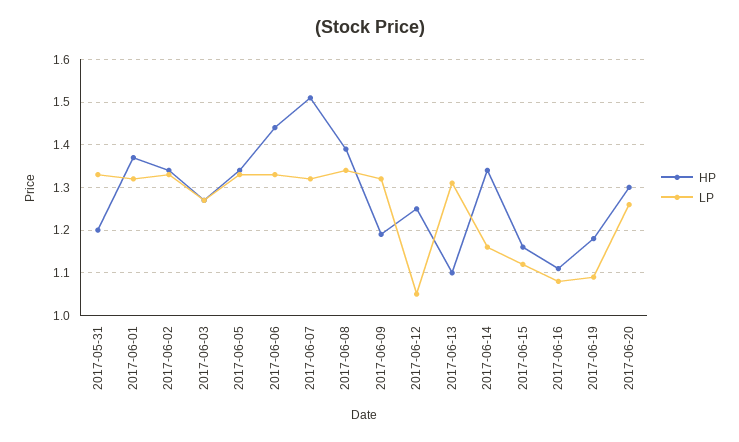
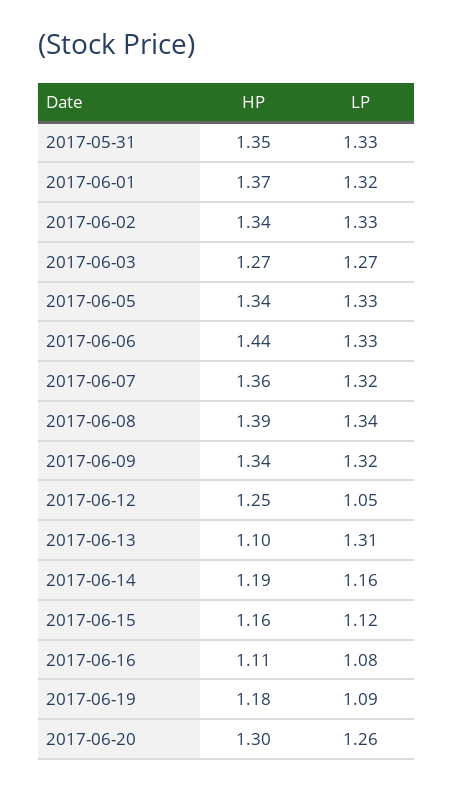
HP, 2017-05-31: 1.2 -> 1.35
HP, 2017-06-07: 1.5 -> 1.36
HP, 2017-06-09: 1.2 -> 1.34
HP, 2017-06-14: 1.35 -> 1.19

